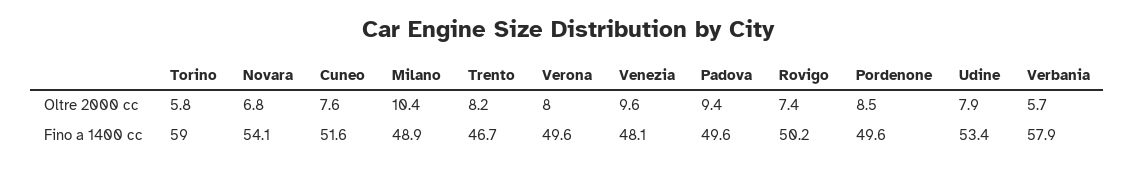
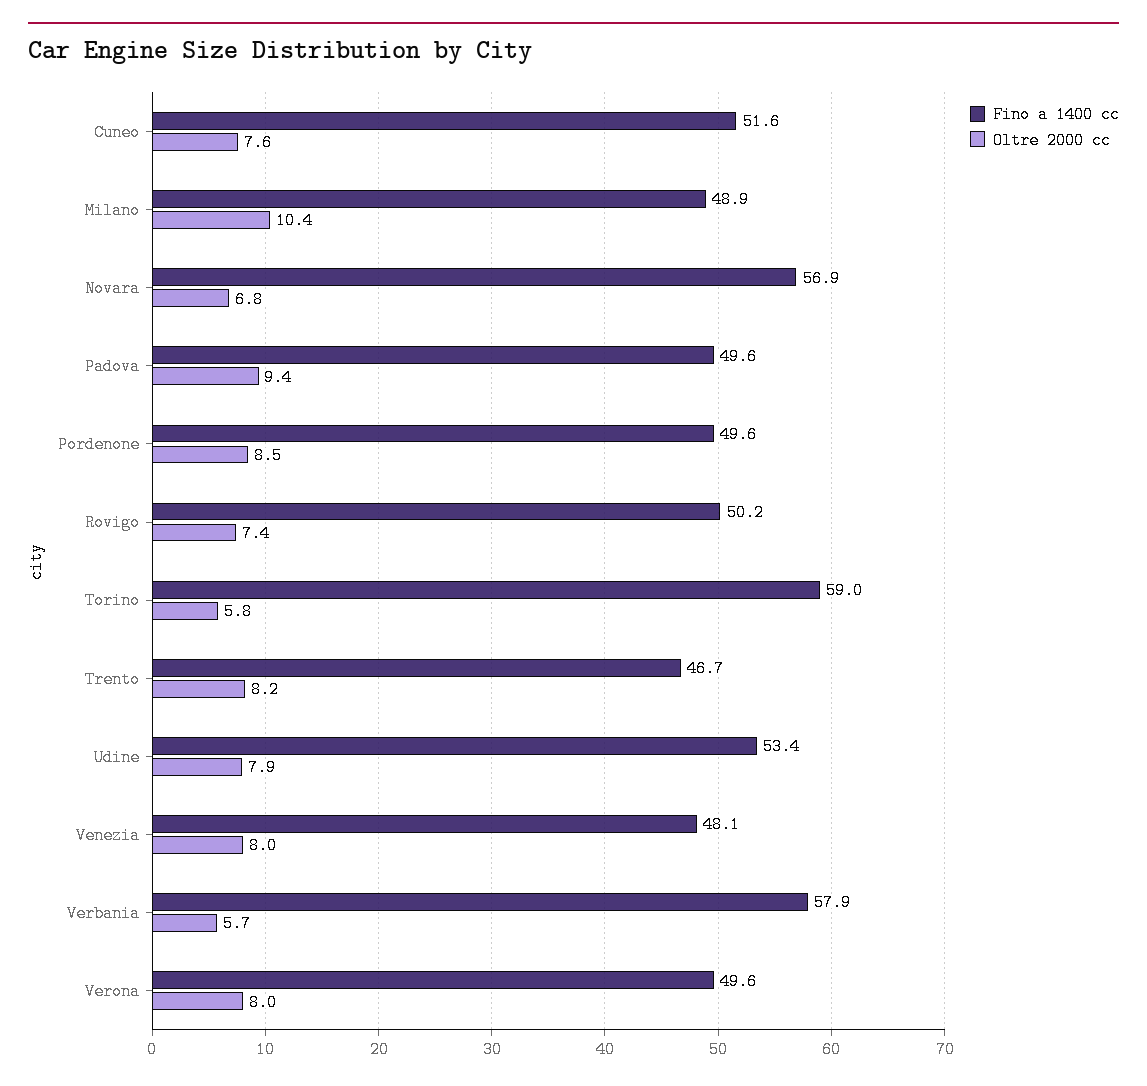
Oltre 2000 cc, Venezia: 9.6 -> 8
Fino a 1400 cc, Novara: 54.1 -> 56.9

